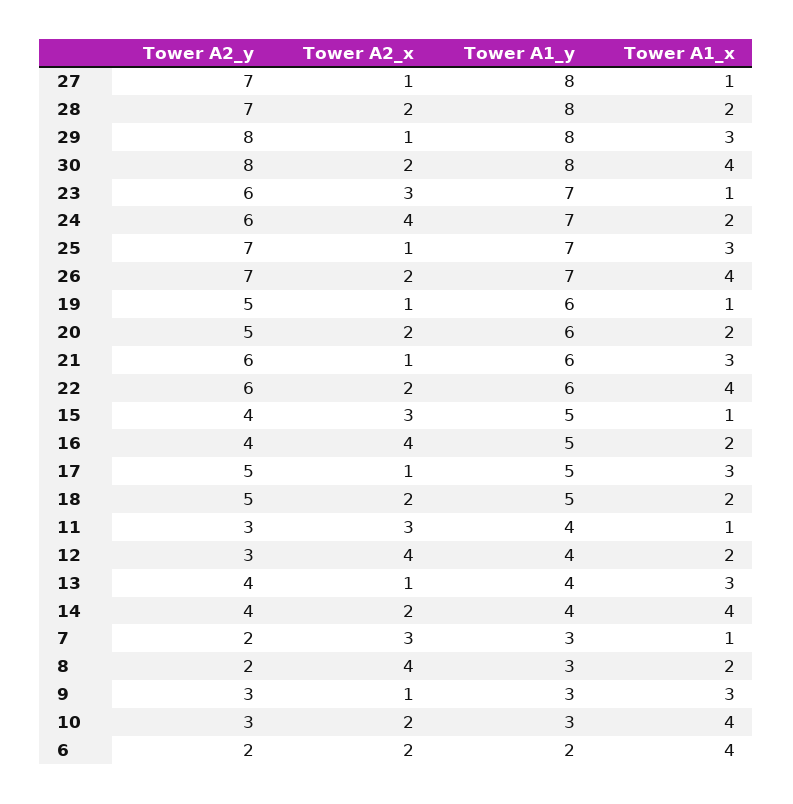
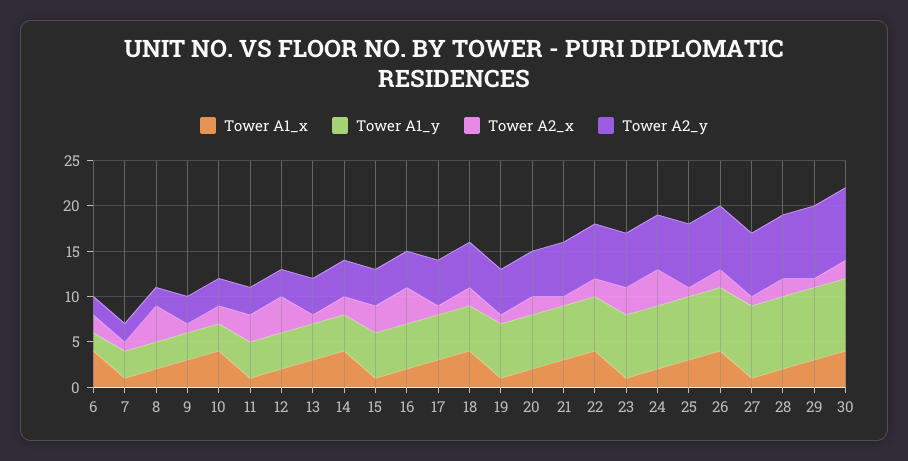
Tower A1_x, 18: 2 -> 4
Tower A2_x, 7: 3 -> 1

